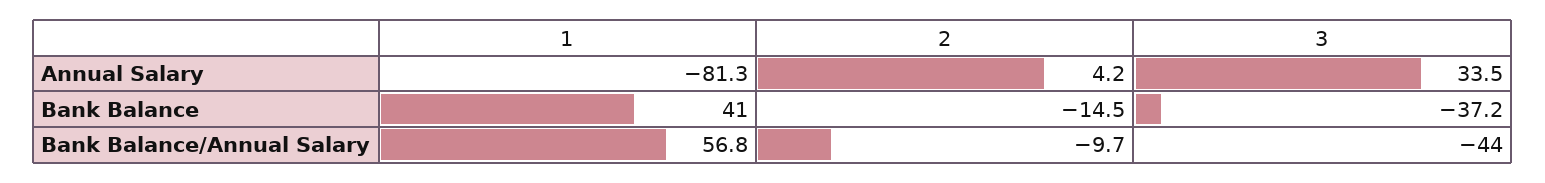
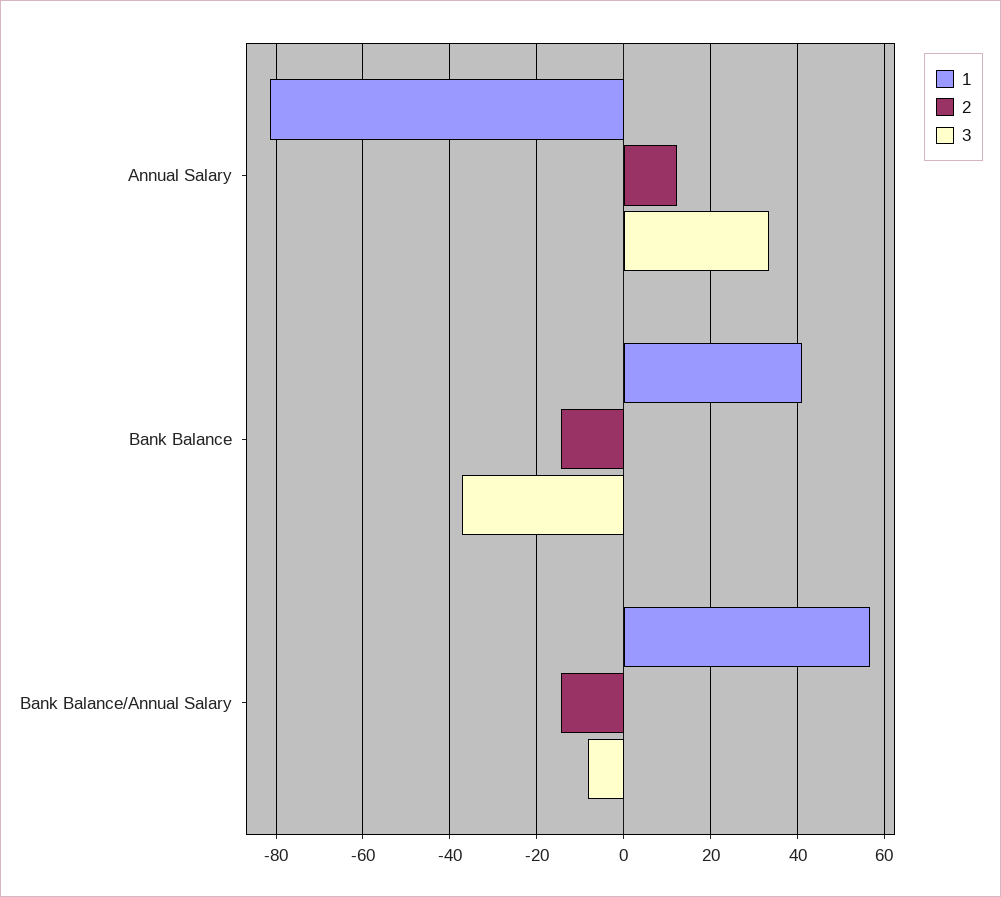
2, Annual Salary: 4.2 -> 12
2, Bank Balance/Annual Salary: -9.7 -> -14
3, Bank Balance/Annual Salary: -44 -> -8

